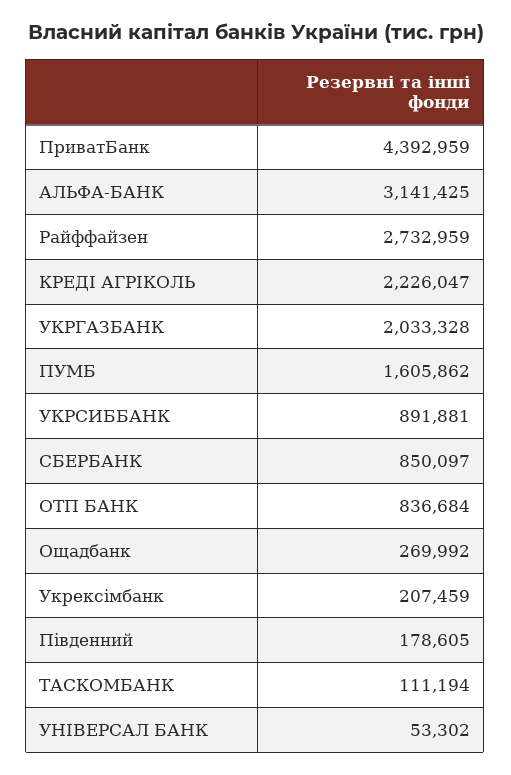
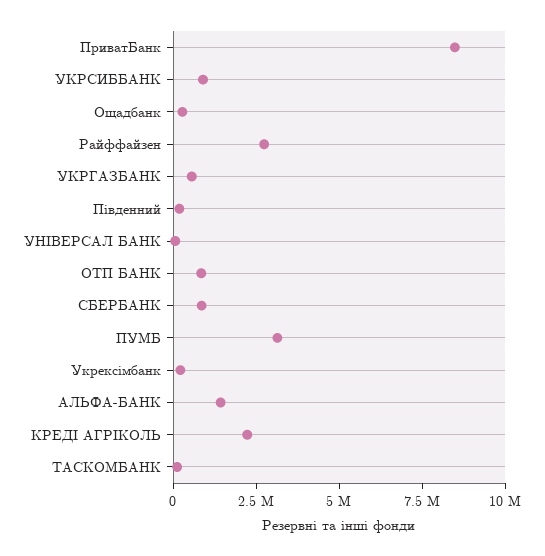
ПриватБанк: 4392959 -> 8500000
АЛЬФА-БАНК: 3141425 -> 1500000
УКРГАЗБАНК: 2033328 -> 500000
ПУМБ: 1605862 -> 3000000

